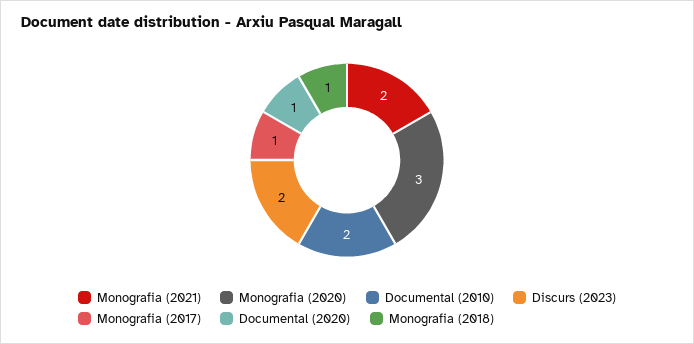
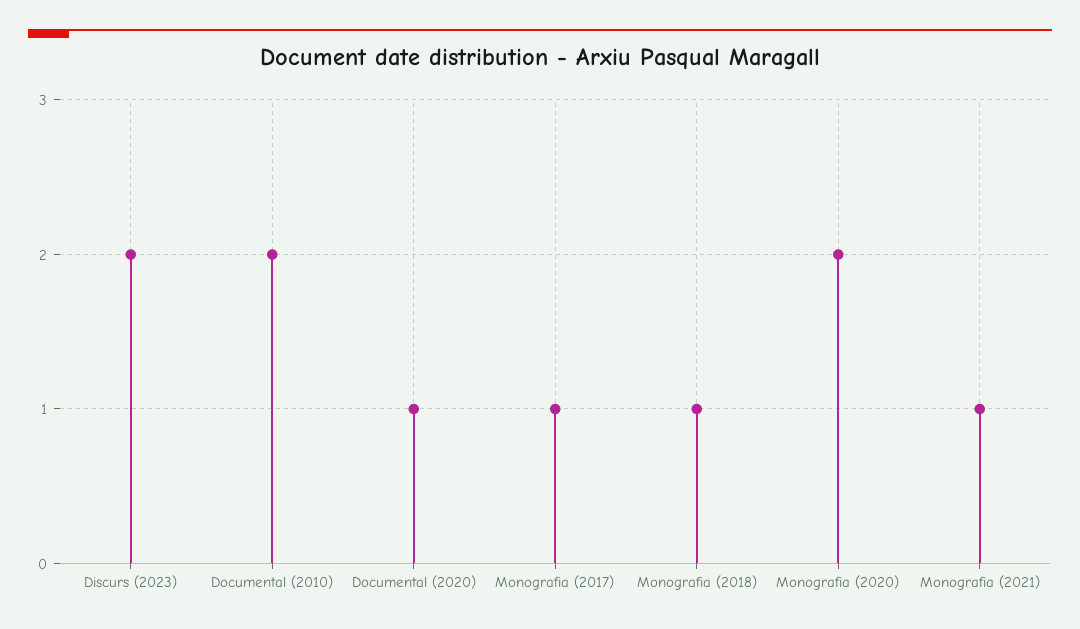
Monografia (2021): 2 -> 1
Monografia (2020): 3 -> 2

